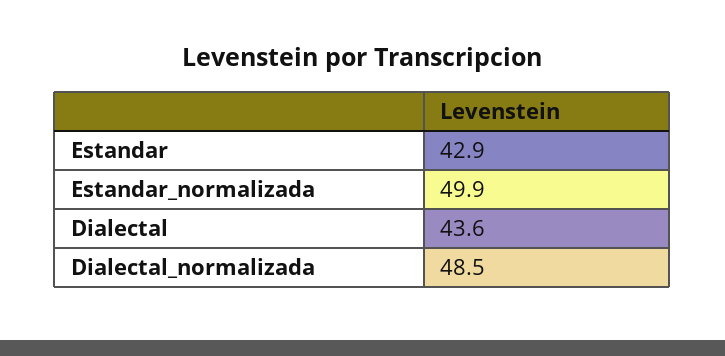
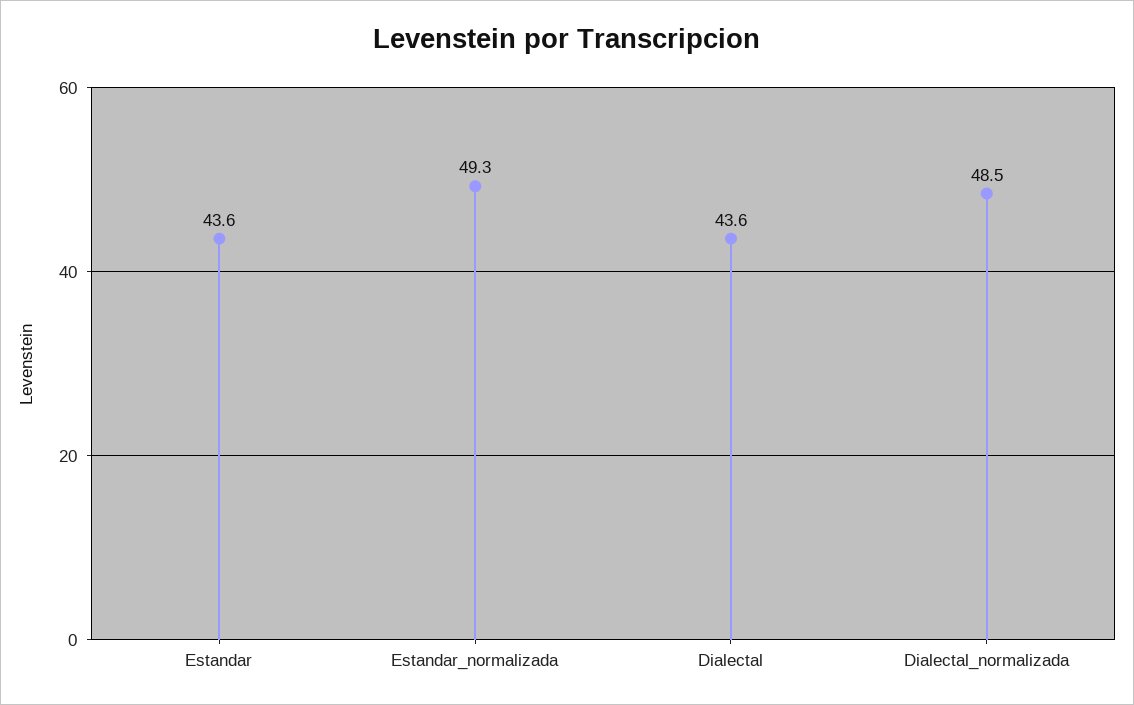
Estandar: 42.9 -> 43.6
Estandar_normalizada: 49.9 -> 49.3

